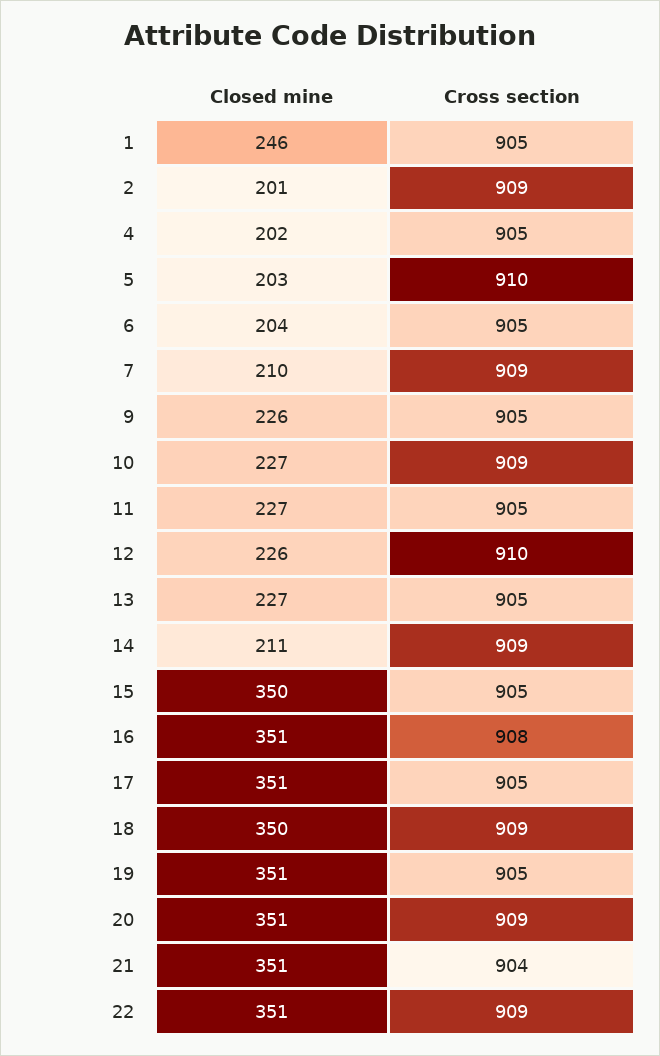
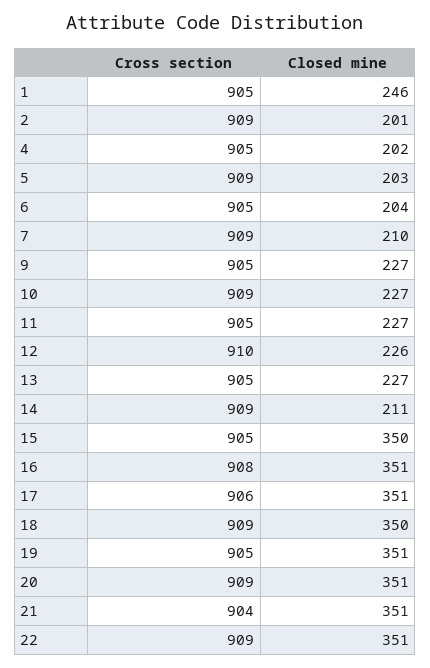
Cross section, 5: 910 -> 909
Closed mine, 9: 226 -> 227
Cross section, 17: 905 -> 906

